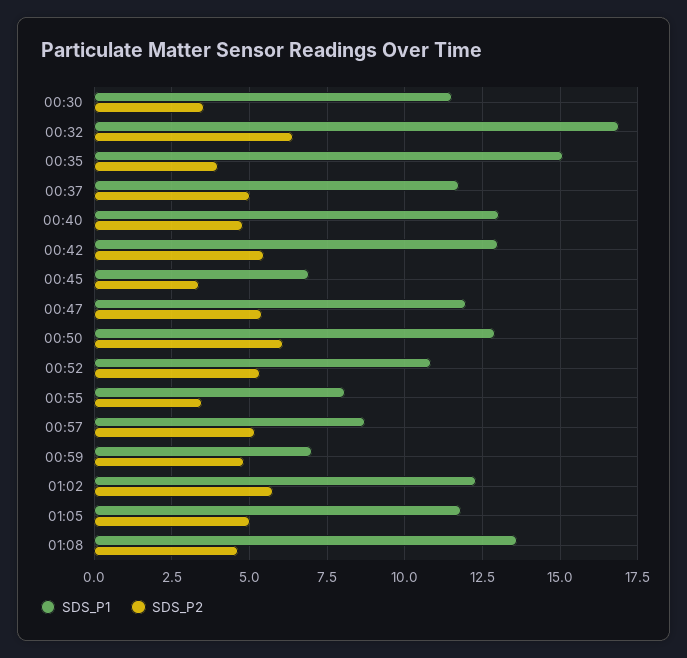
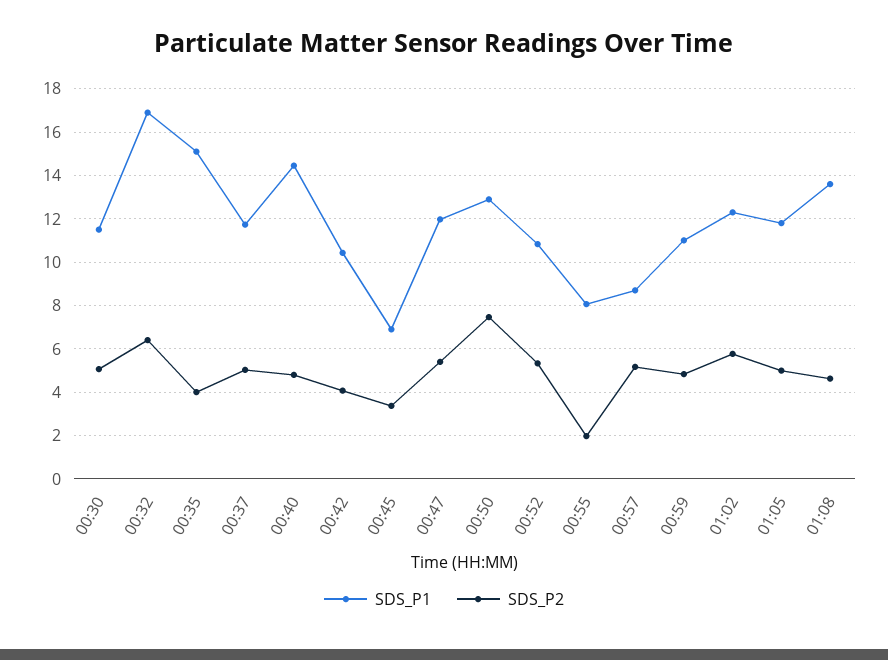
SDS_P2, 00:30: 3.5 -> 5
SDS_P1, 00:40: 13 -> 14.5
SDS_P1, 00:42: 13 -> 10.5
SDS_P2, 00:42: 5.5 -> 4
SDS_P2, 00:50: 6 -> 7.5
SDS_P2, 00:55: 3.5 -> 2
SDS_P1, 00:59: 7 -> 11

